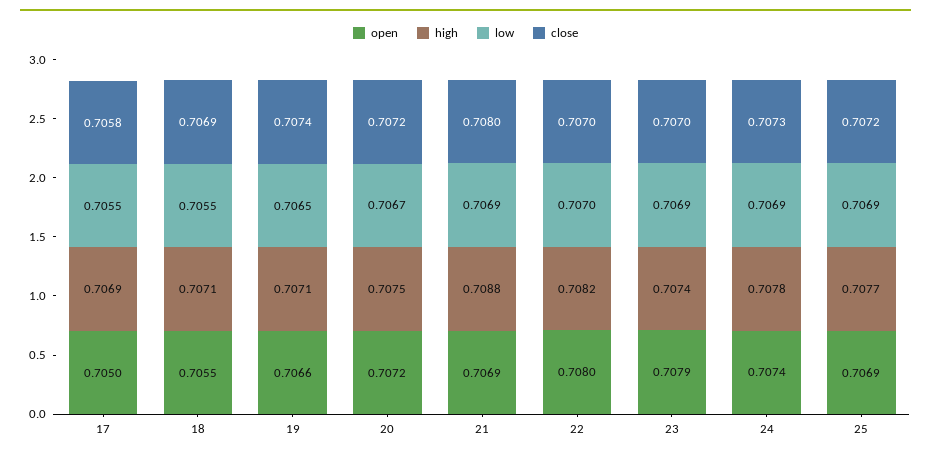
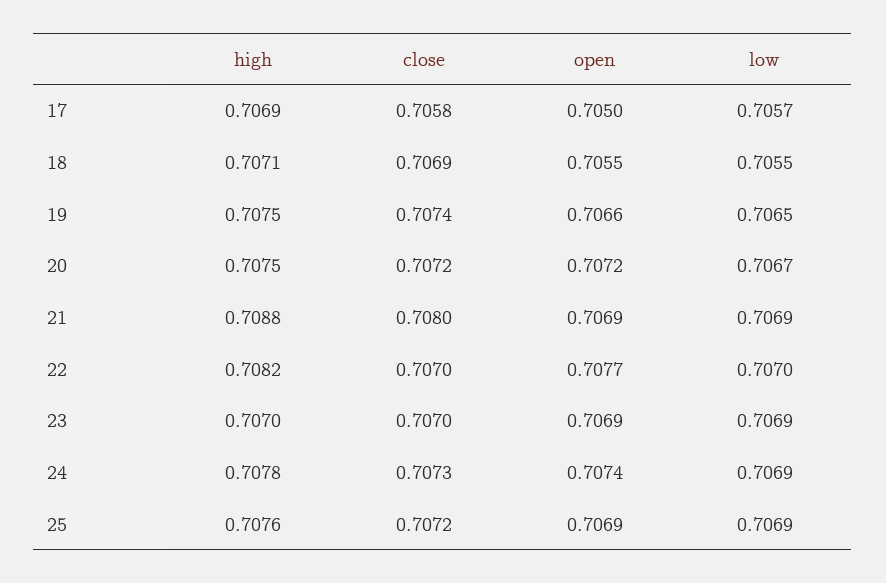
low, 17: 0.7055 -> 0.7057
high, 19: 0.7071 -> 0.7075
open, 22: 0.708 -> 0.7077
open, 23: 0.7079 -> 0.7069
high, 23: 0.7074 -> 0.707
high, 25: 0.7077 -> 0.7076

